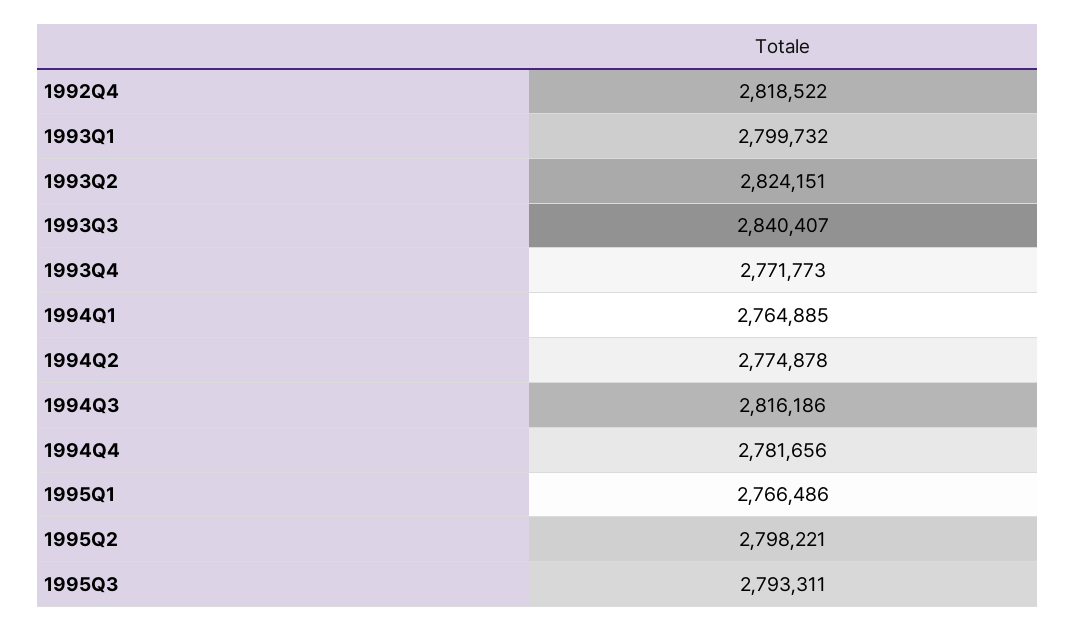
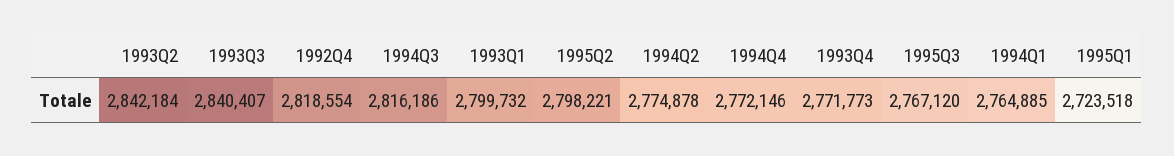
1992Q4: 2818522 -> 2818554
1993Q2: 2824151 -> 2842184
1994Q4: 2781656 -> 2772146
1995Q1: 2766486 -> 2723518
1995Q3: 2793311 -> 2767120

